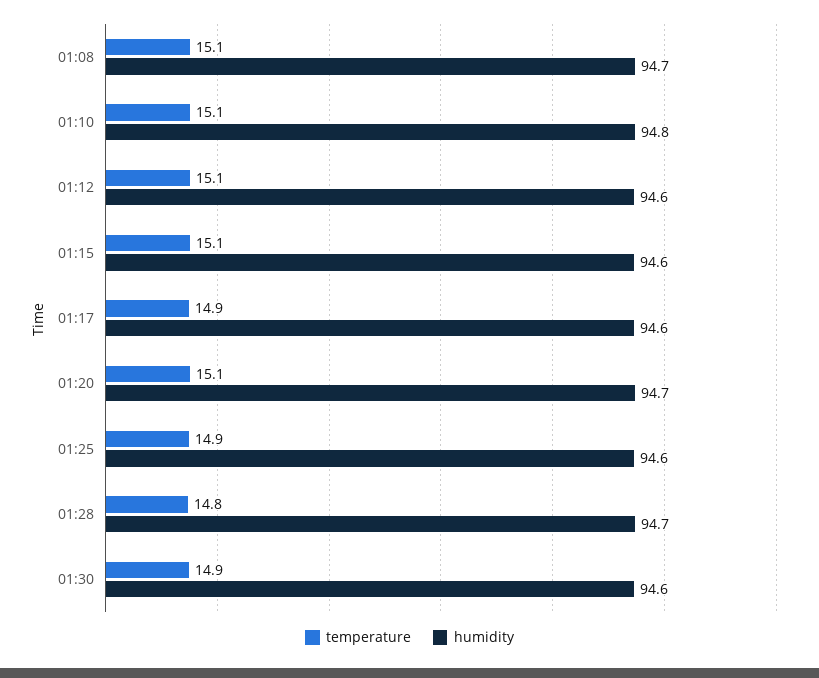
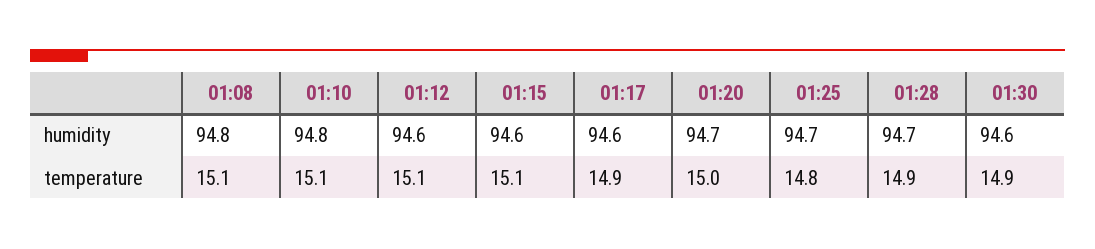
humidity, 01:08: 94.7 -> 94.8
temperature, 01:20: 15.1 -> 15
temperature, 01:25: 14.9 -> 14.8
humidity, 01:25: 94.6 -> 94.7
temperature, 01:28: 14.8 -> 14.9

